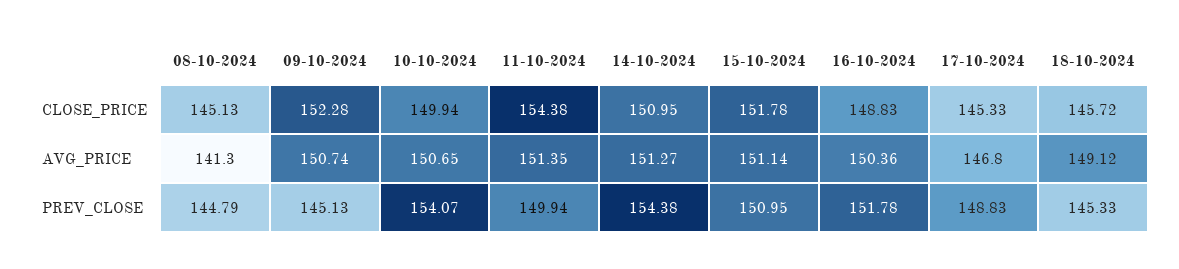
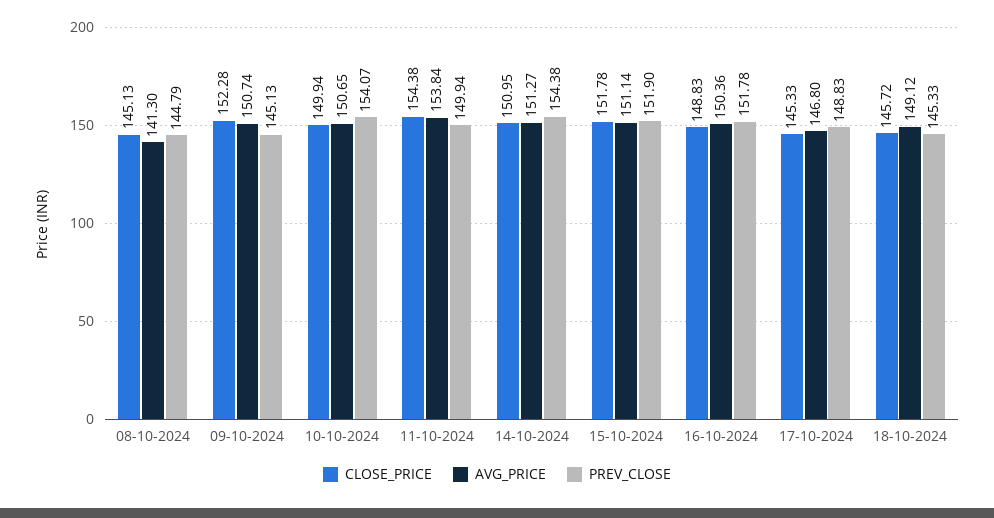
AVG_PRICE, 11-10-2024: 151.35 -> 153.84
PREV_CLOSE, 15-10-2024: 150.95 -> 151.9

